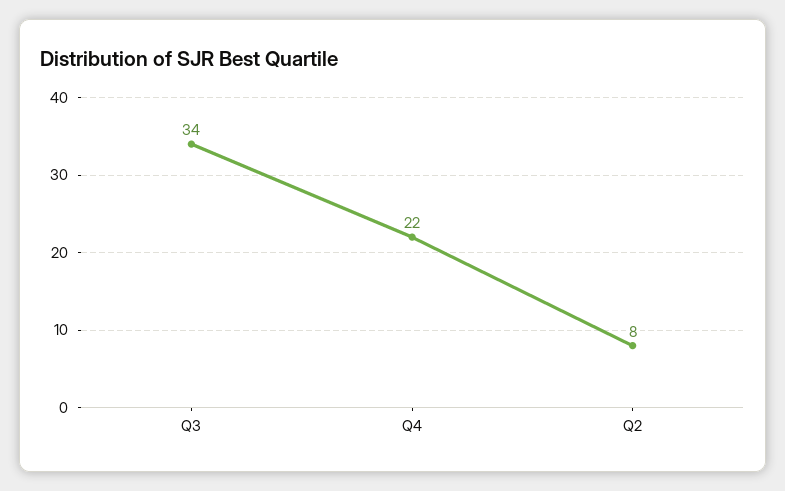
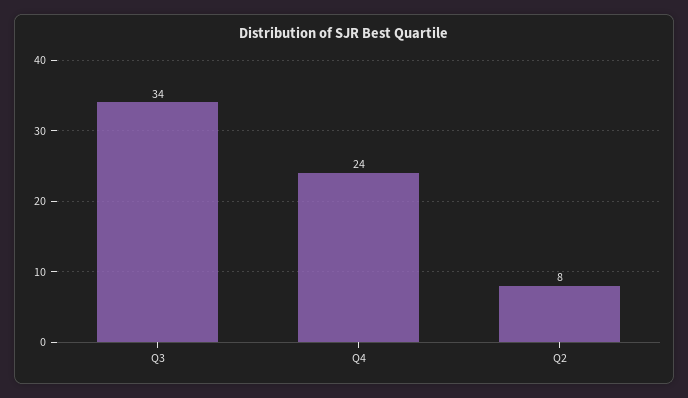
Q4: 22 -> 24

